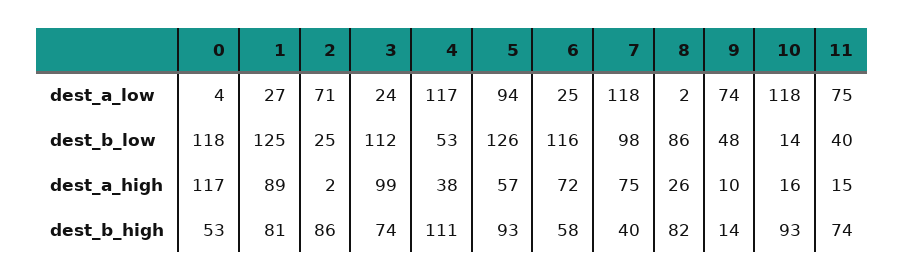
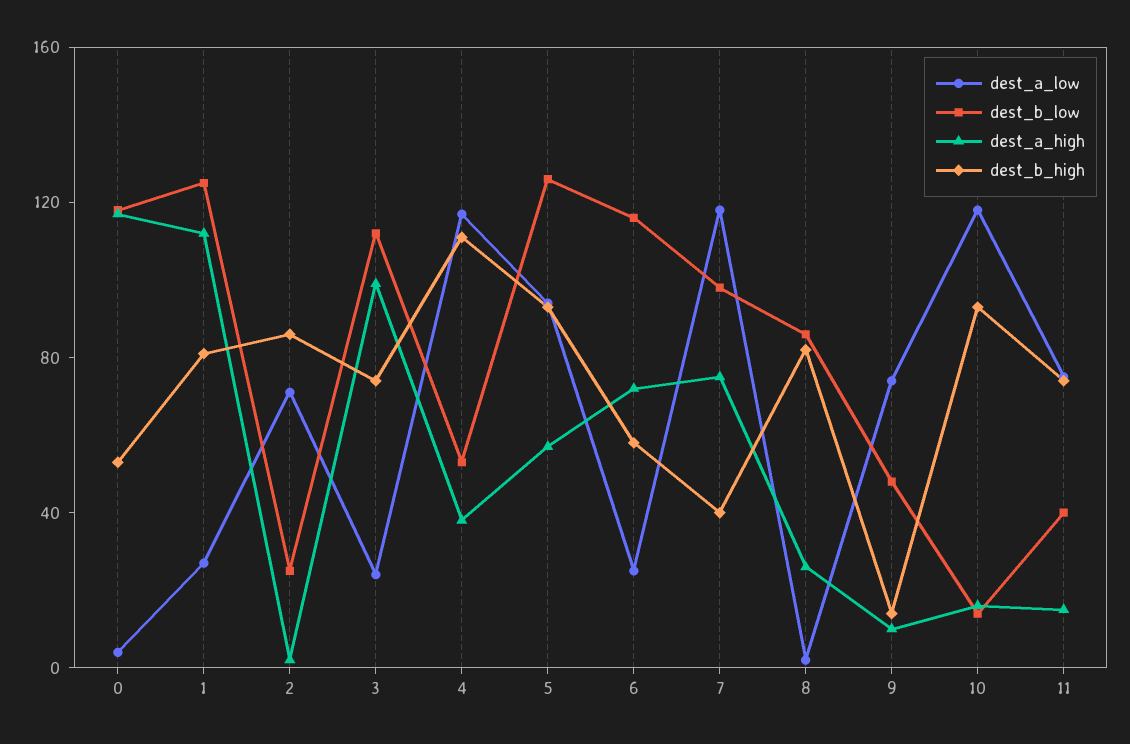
dest_a_high, 1: 89 -> 110

